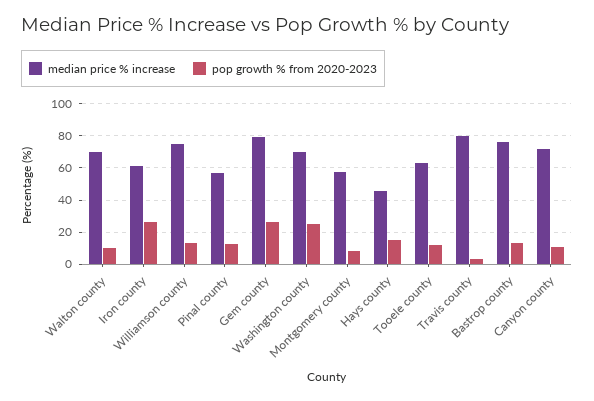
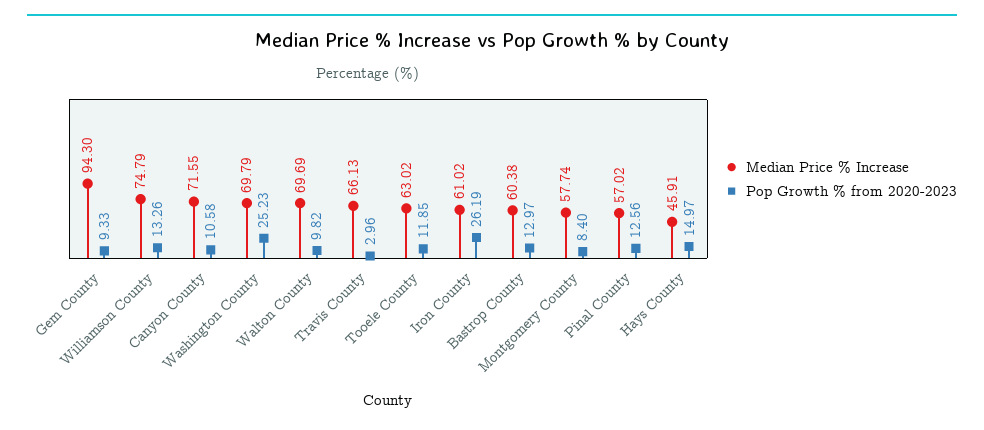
median price % increase, Gem county: 80 -> 94.3
pop growth % from 2020-2023, Gem county: 25 -> 9.33
median price % increase, Travis county: 80 -> 66.13
median price % increase, Bastrop county: 75 -> 60.38

